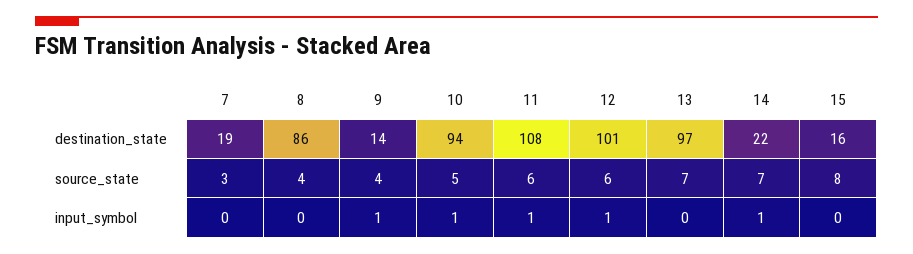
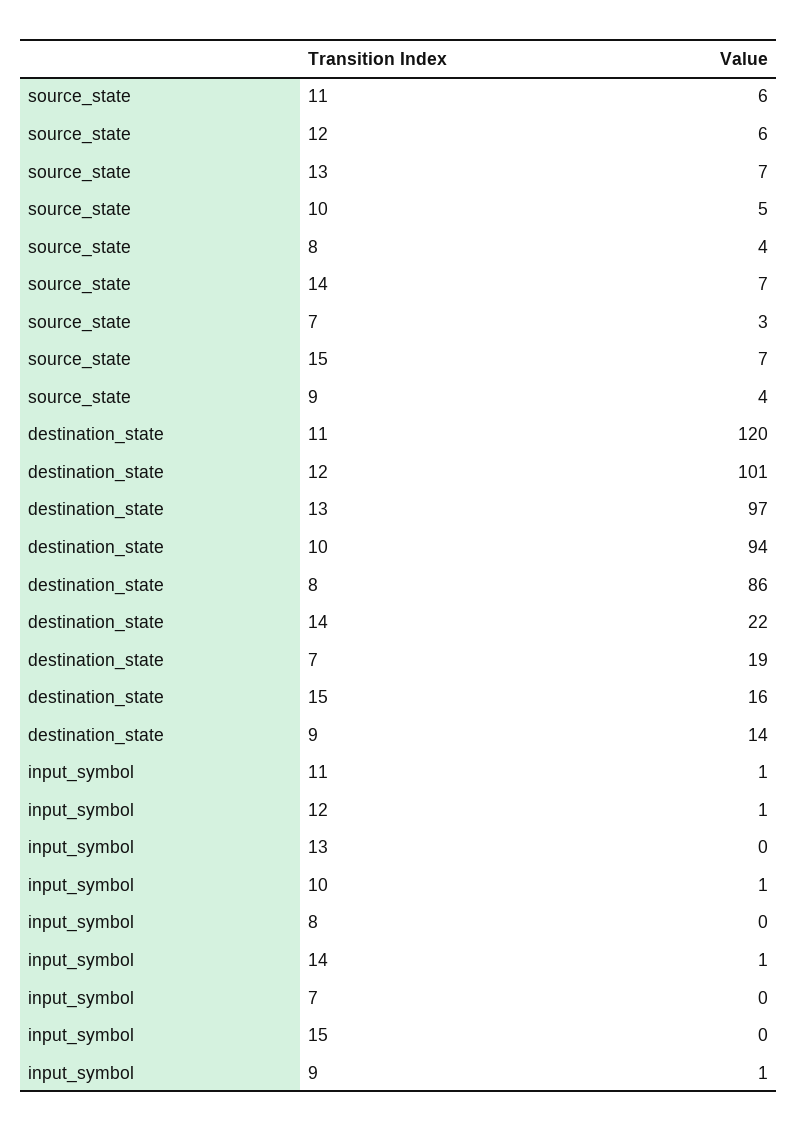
11, destination_state: 108 -> 120
15, source_state: 8 -> 7

